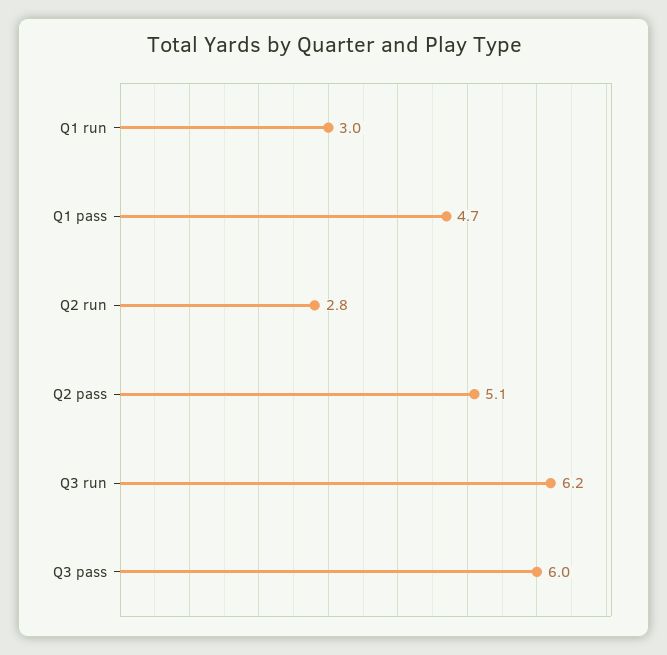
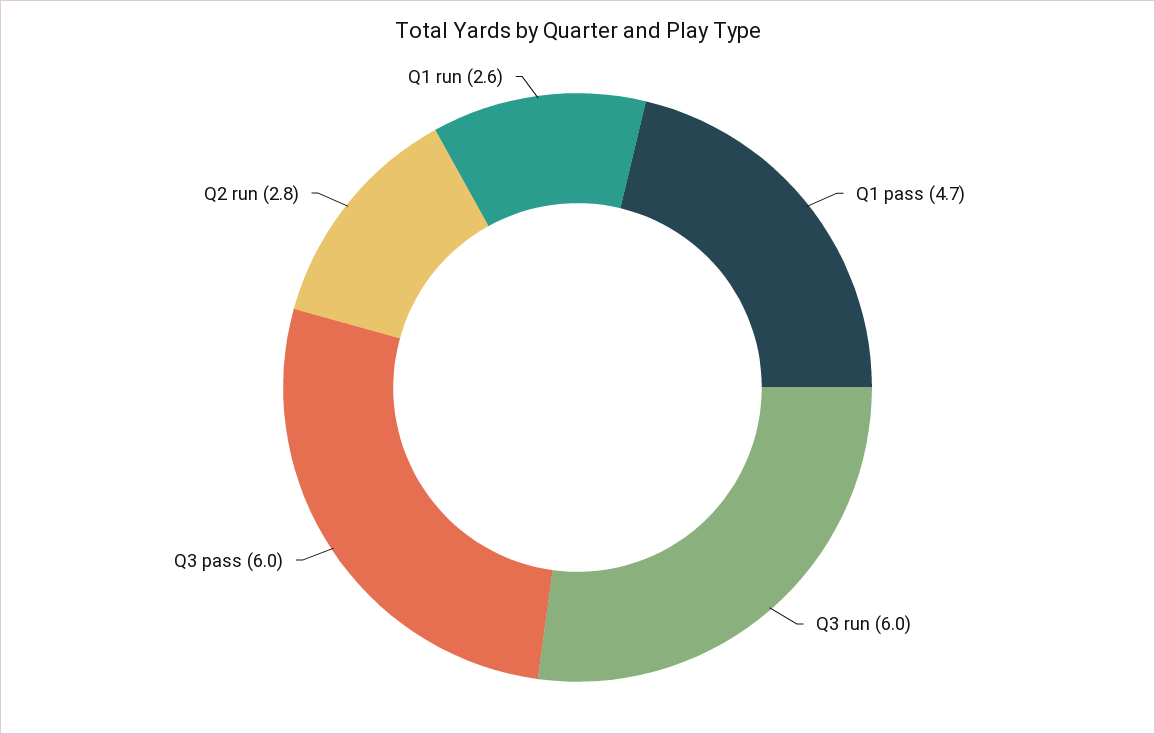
Q1 run: 3 -> 2.6
Q2 pass: 5.1 -> none
Q3 run: 6.2 -> 6

